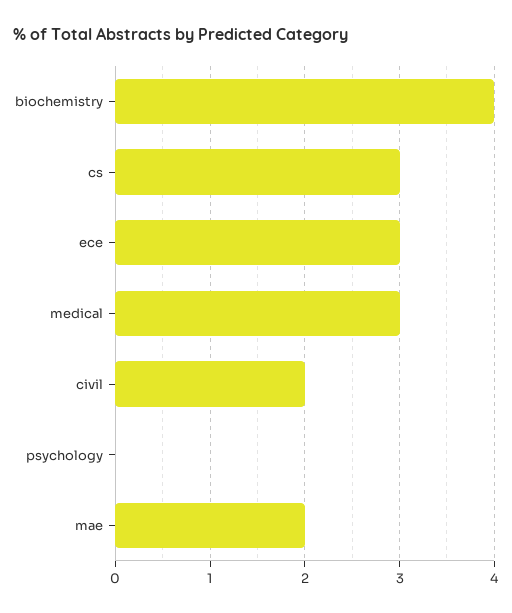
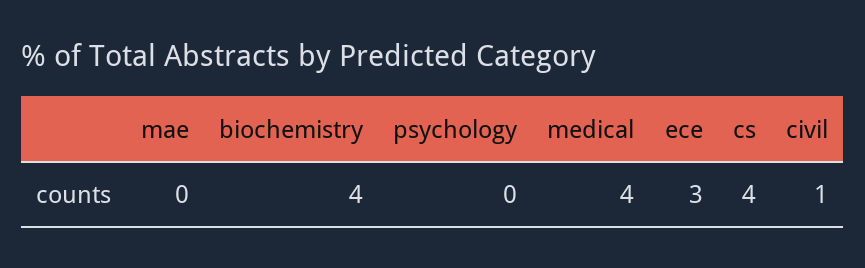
cs: 3 -> 4
medical: 3 -> 4
civil: 2 -> 1
mae: 2 -> 0

